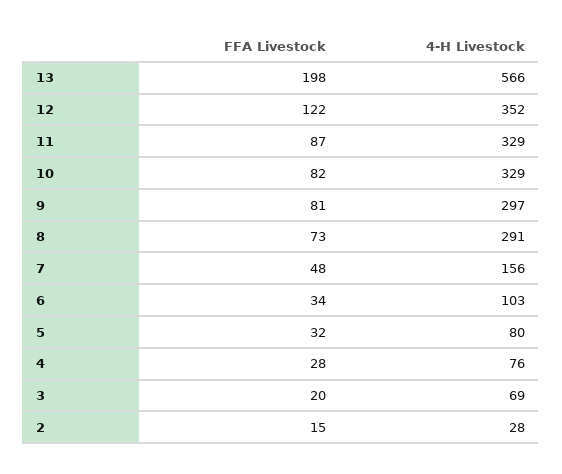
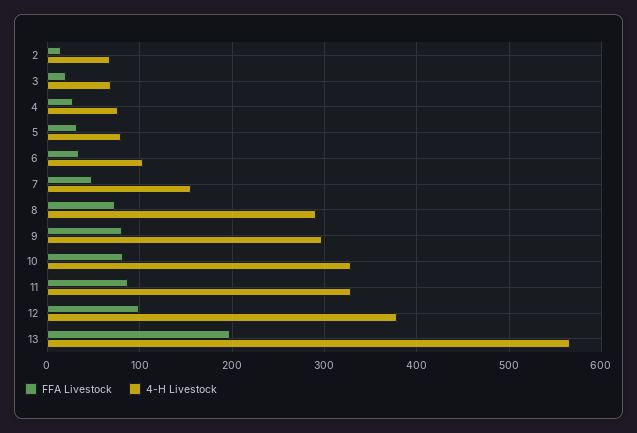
FFA Livestock, 12: 122 -> 100
4-H Livestock, 12: 352 -> 380
4-H Livestock, 2: 28 -> 70

